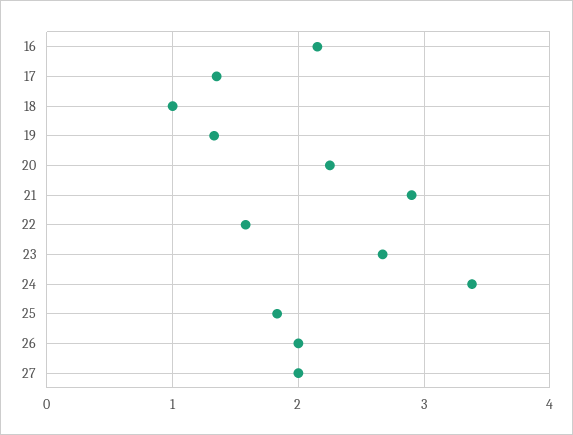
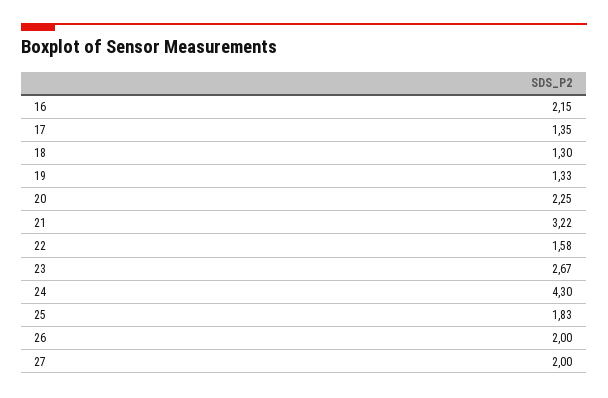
18: 1 -> 1.3
21: 2.9 -> 3.22
24: 3.4 -> 4.3

